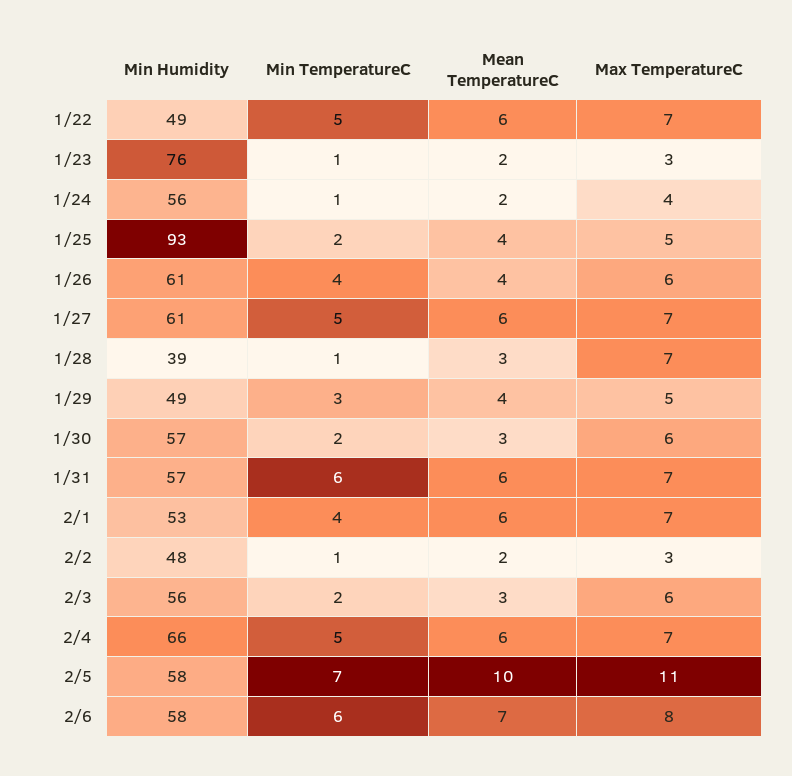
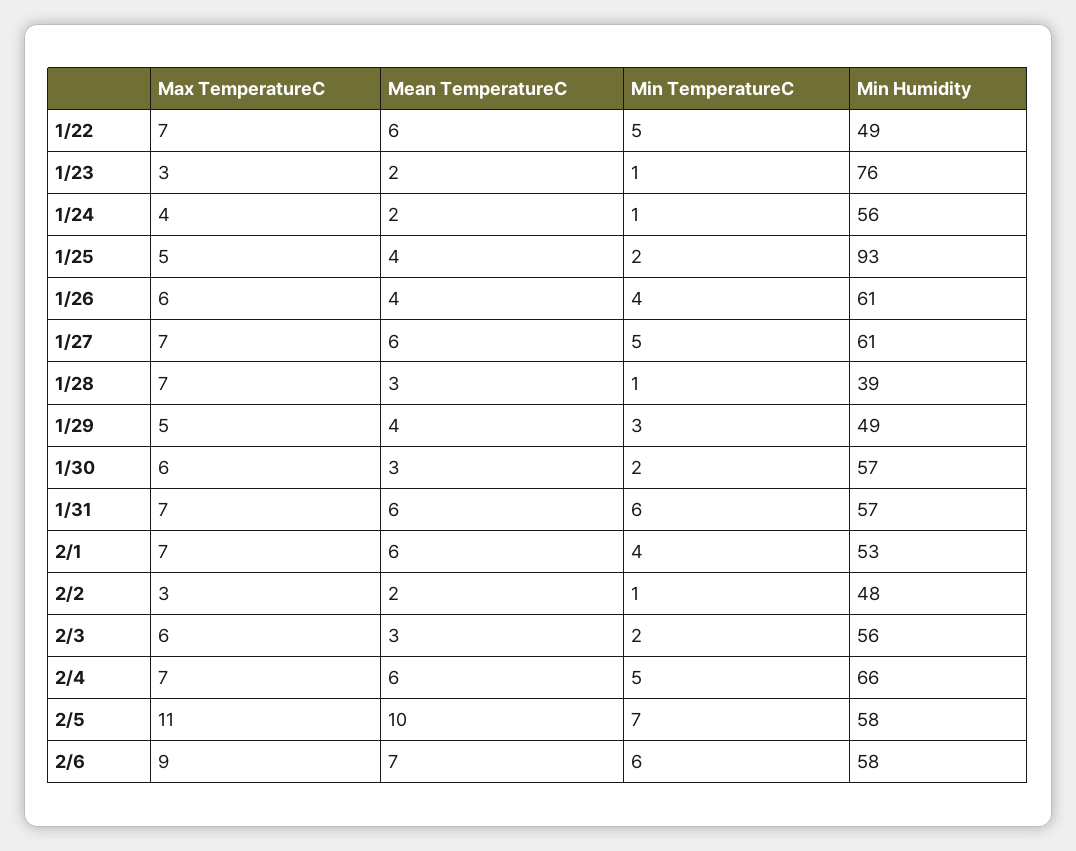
Max TemperatureC, 2/6: 8 -> 9

